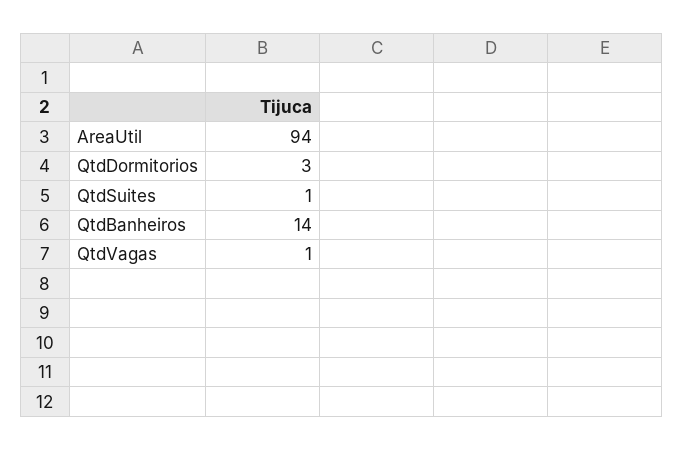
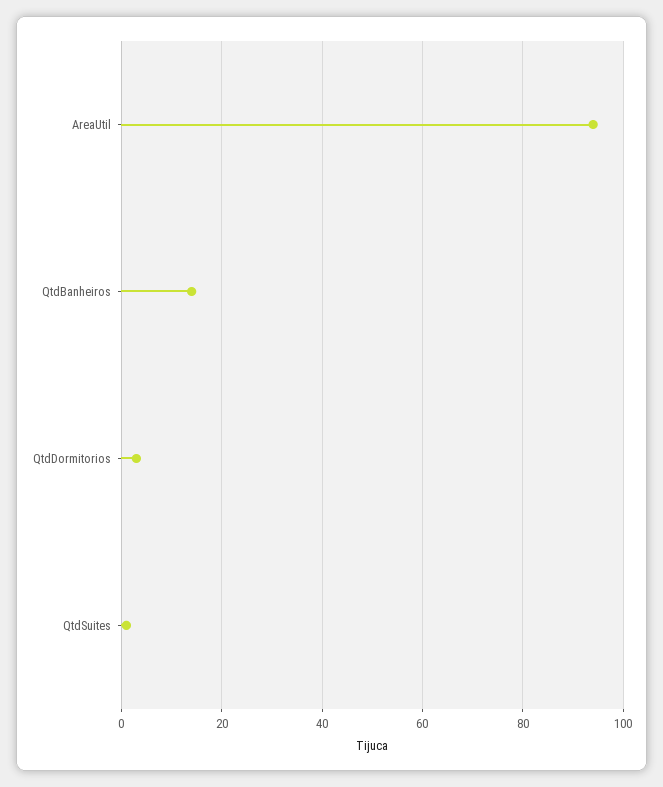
QtdVagas: 1 -> none

